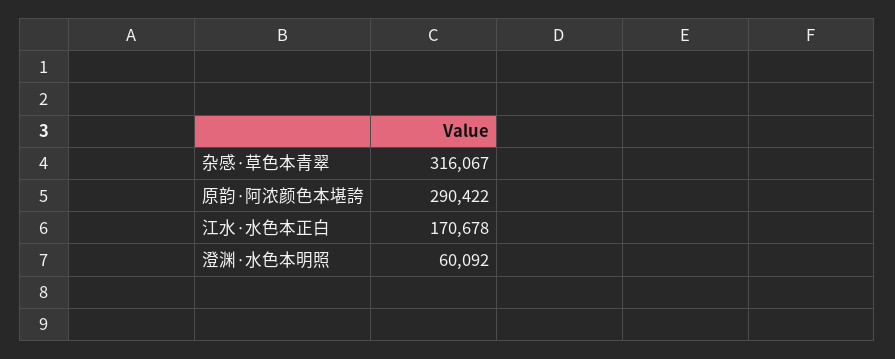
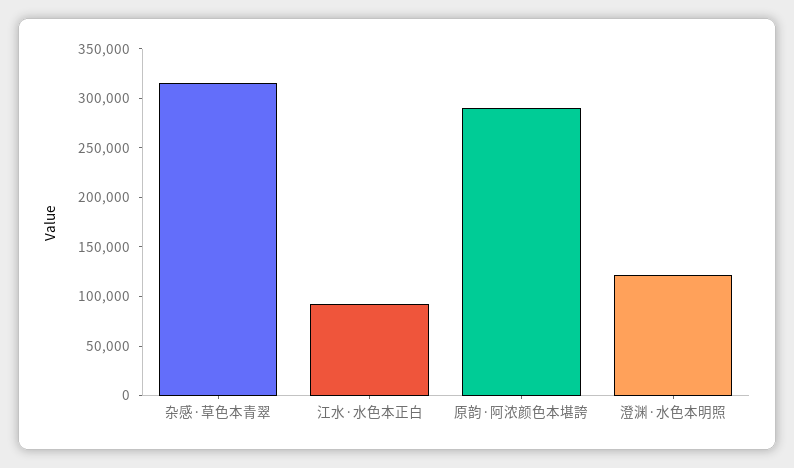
江水·水色本正白: 170678 -> 90000
澄渊·水色本明照: 60092 -> 120000

